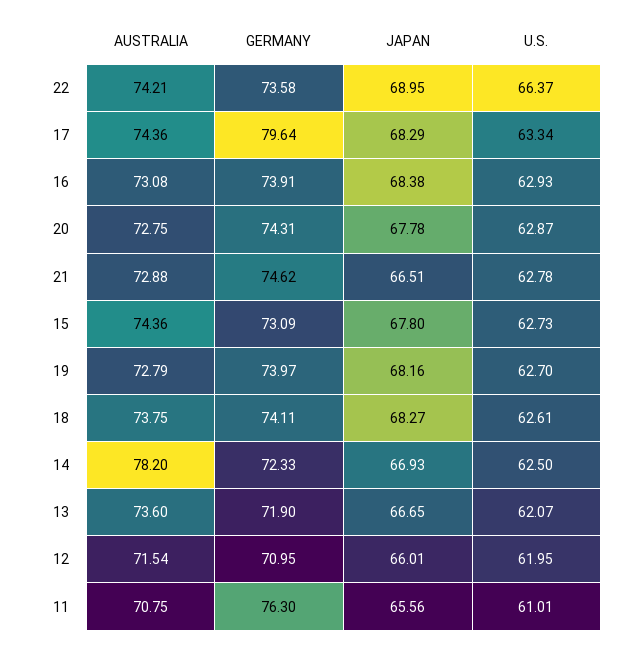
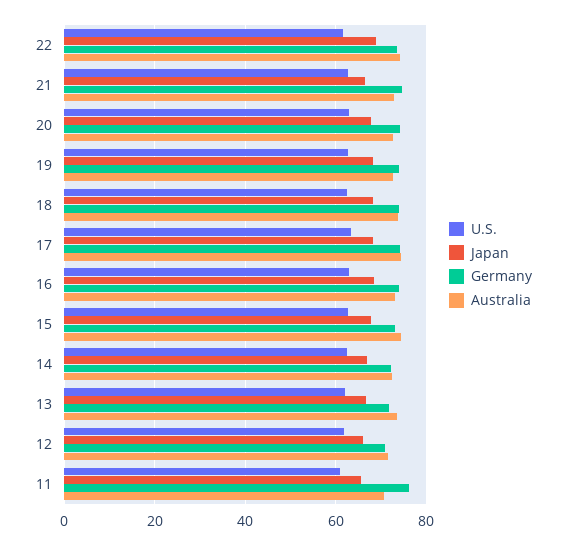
U.S., 22: 66.37 -> 62
GERMANY, 17: 79.64 -> 74
AUSTRALIA, 14: 78.2 -> 72

